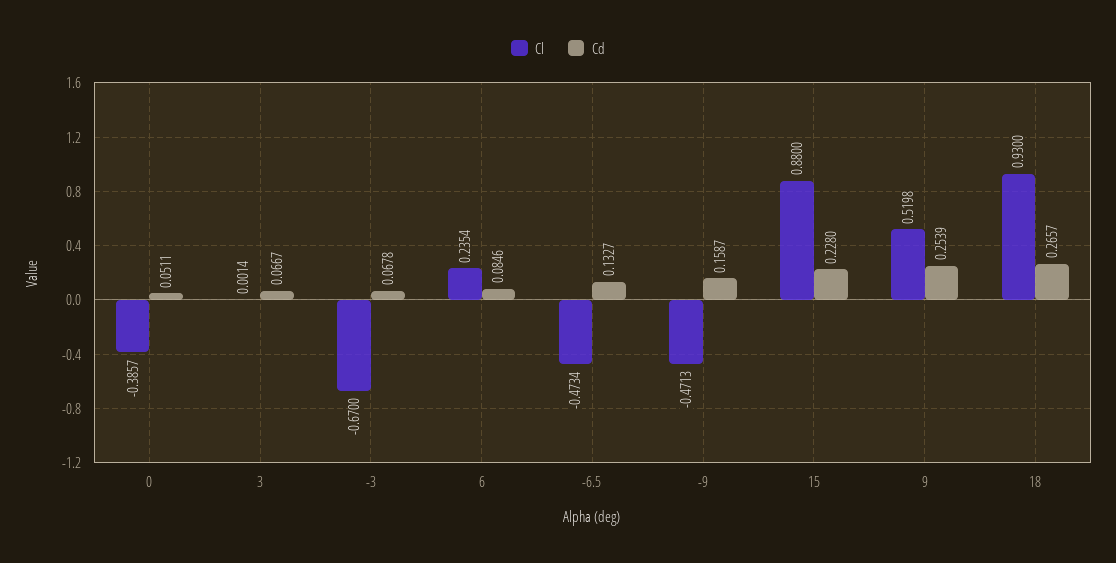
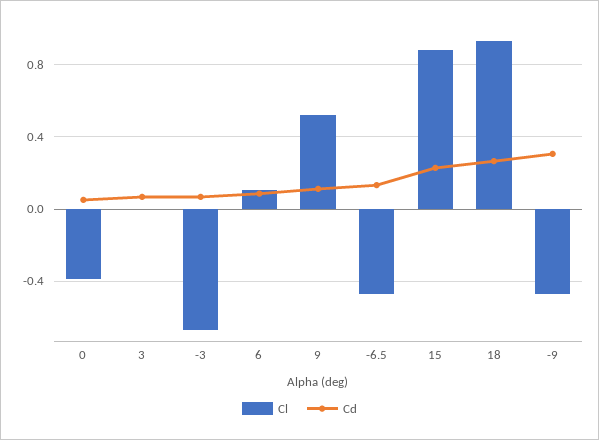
Cl, 6: 0.2354 -> 0.1
Cd, -9: 0.1587 -> 0.3
Cd, 9: 0.2539 -> 0.1

